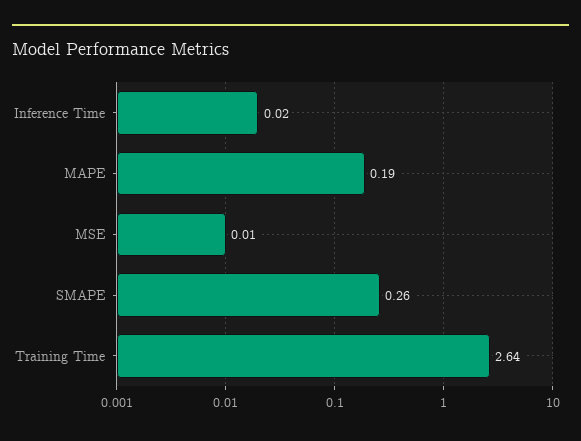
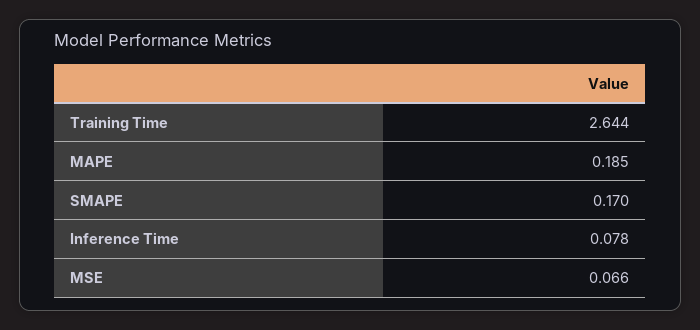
Inference Time: 0.02 -> 0.078
MSE: 0.01 -> 0.066
SMAPE: 0.26 -> 0.17

